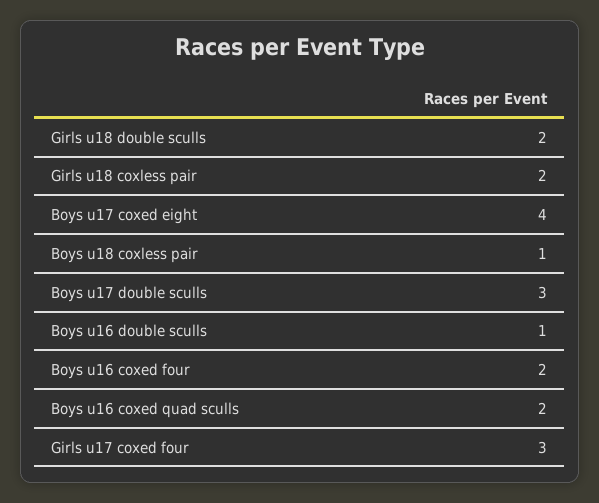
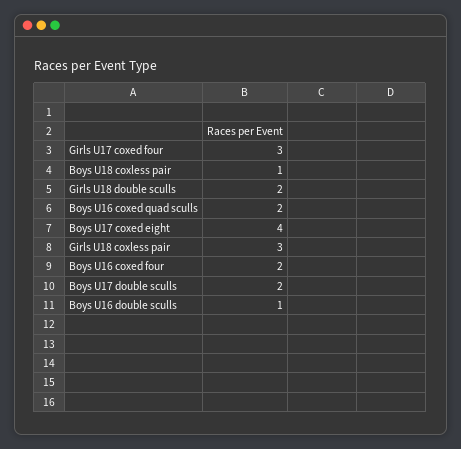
Girls u18 coxless pair: 2 -> 3
Boys u17 double sculls: 3 -> 2

